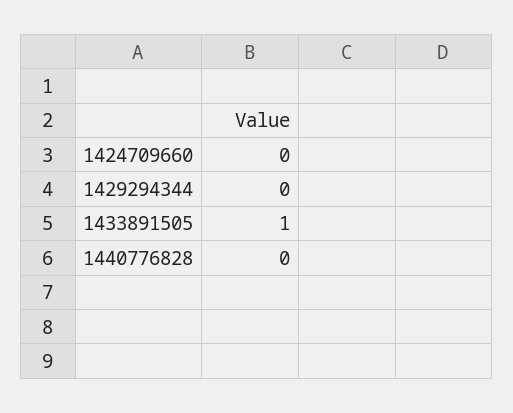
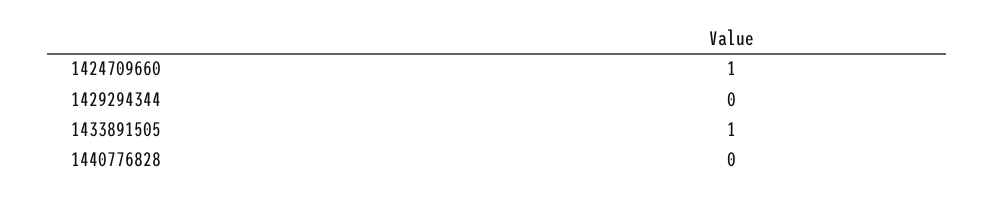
1424709660: 0 -> 1

